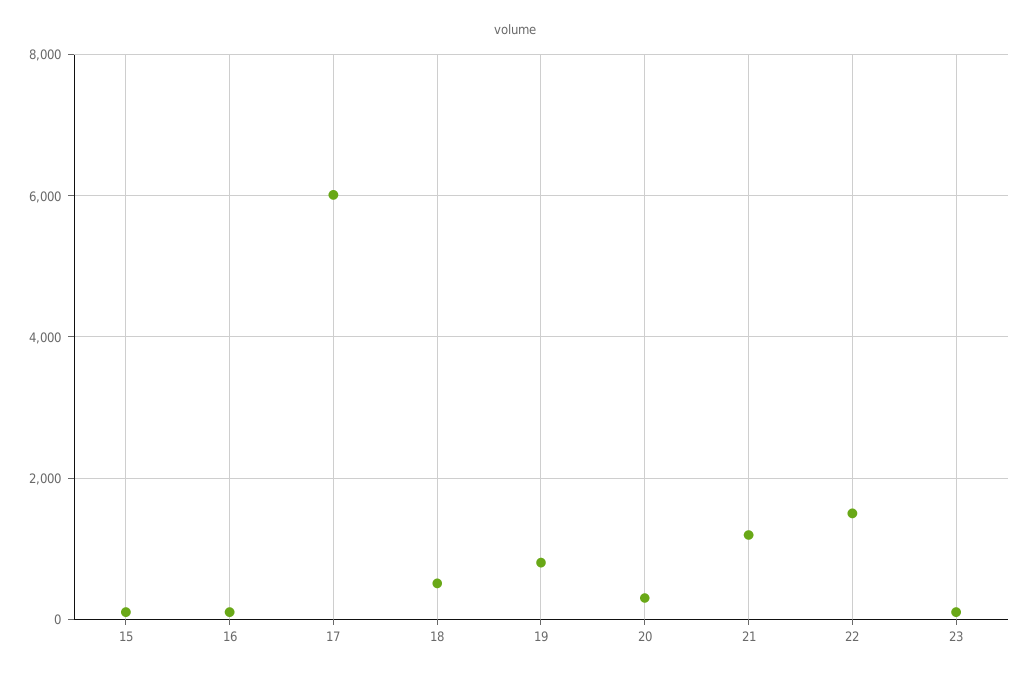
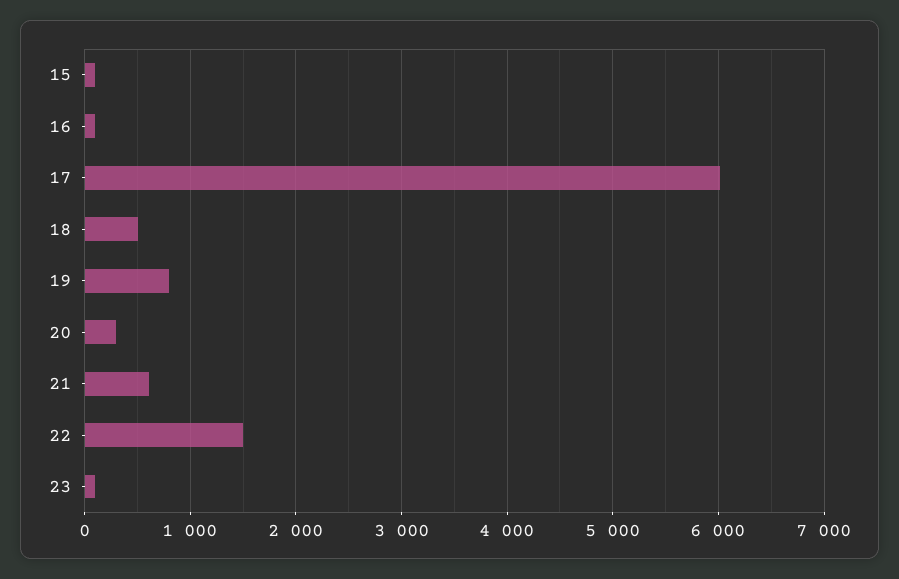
21: 1200 -> 600

